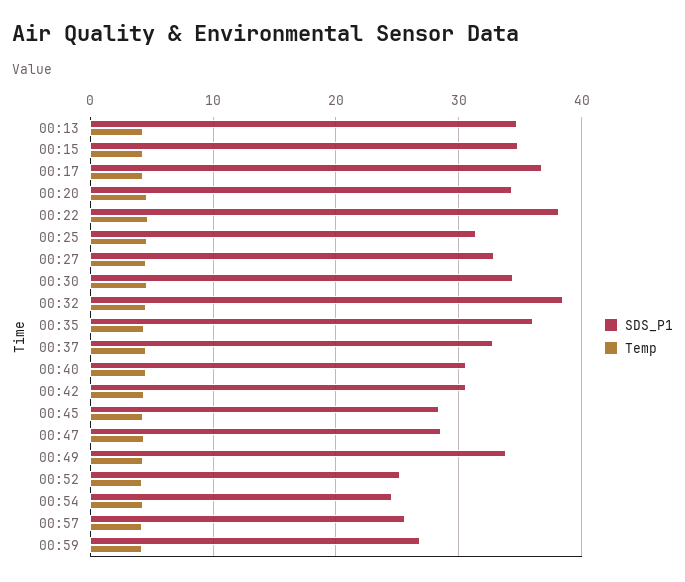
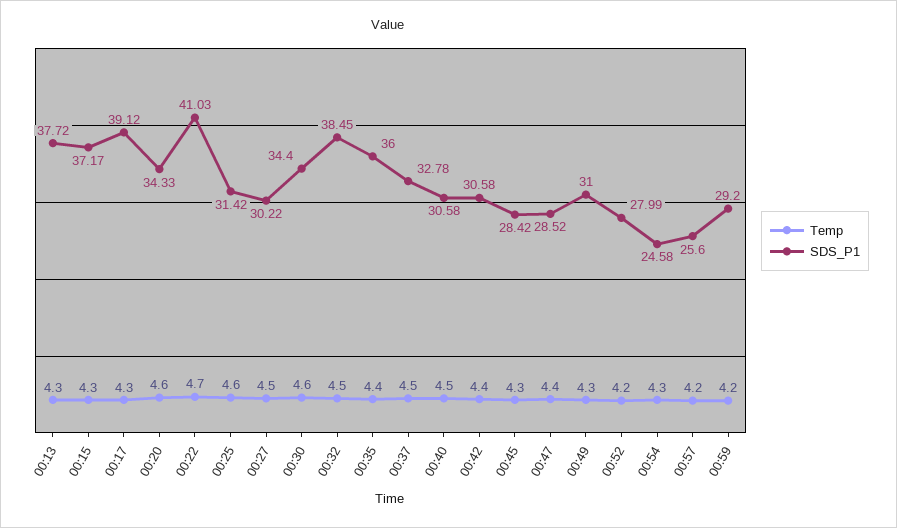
SDS_P1, 00:13: 35 -> 37.72
SDS_P1, 00:15: 35 -> 37.17
SDS_P1, 00:17: 37 -> 39.12
SDS_P1, 00:22: 38 -> 41.03
SDS_P1, 00:27: 33 -> 30.22
SDS_P1, 00:49: 34 -> 31
SDS_P1, 00:52: 25 -> 27.99
SDS_P1, 00:59: 27 -> 29.2

